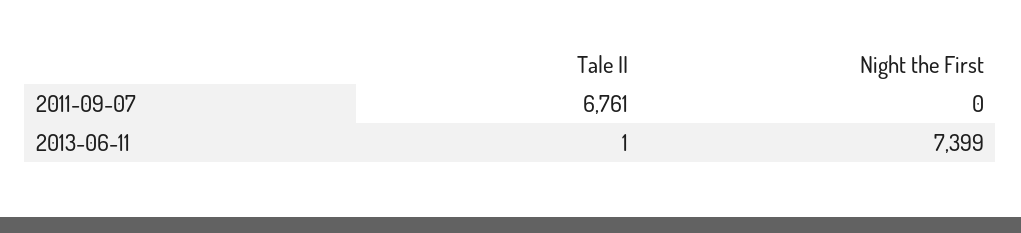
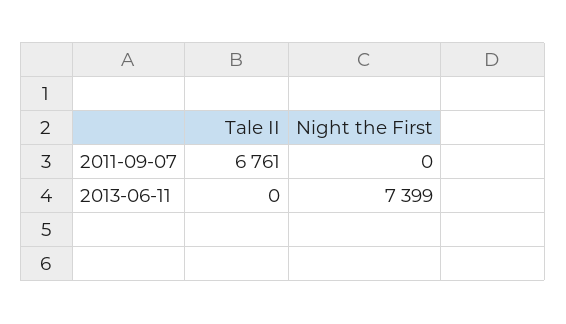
Tale II, 2013-06-11: 1 -> 0

